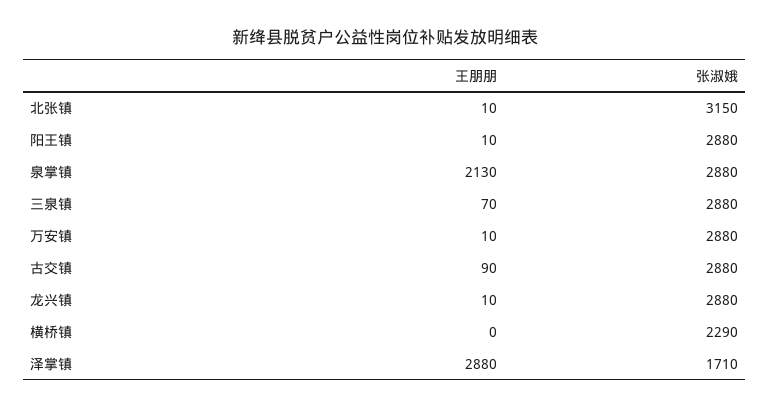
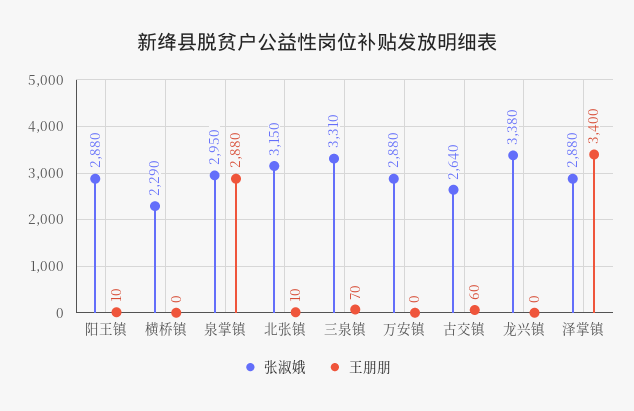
王朋朋, 泉掌镇: 2130 -> 2880
张淑娥, 泉掌镇: 2880 -> 2950
张淑娥, 三泉镇: 2880 -> 3310
王朋朋, 万安镇: 10 -> 0
王朋朋, 古交镇: 90 -> 60
张淑娥, 古交镇: 2880 -> 2640
王朋朋, 龙兴镇: 10 -> 0
张淑娥, 龙兴镇: 2880 -> 3380
王朋朋, 泽掌镇: 2880 -> 3400
张淑娥, 泽掌镇: 1710 -> 2880

